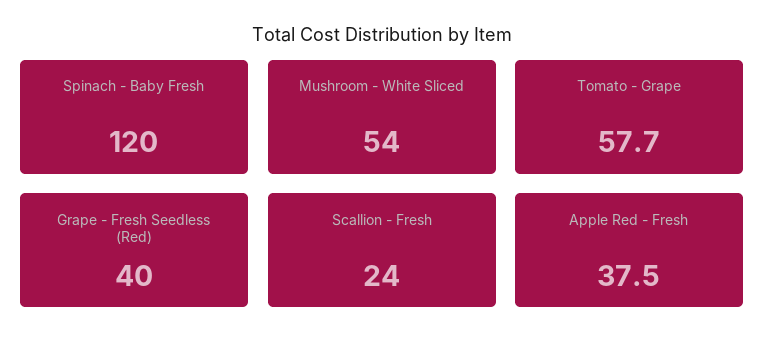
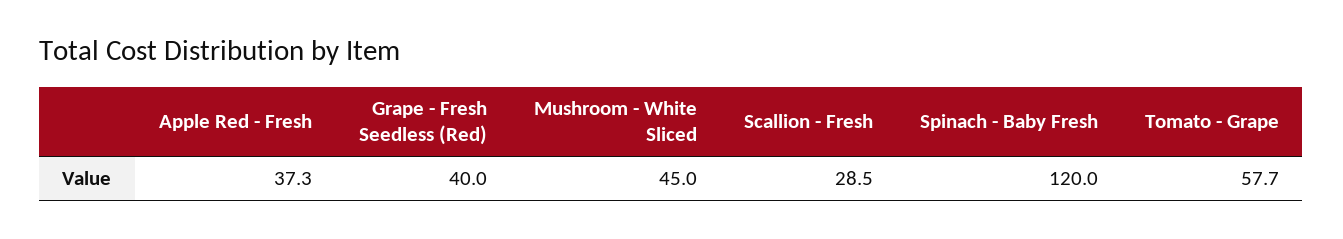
Mushroom - White Sliced: 54 -> 45
Scallion - Fresh: 24 -> 28.5
Apple Red - Fresh: 37.5 -> 37.3

